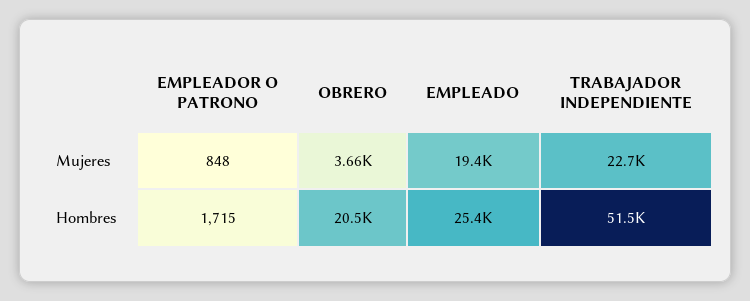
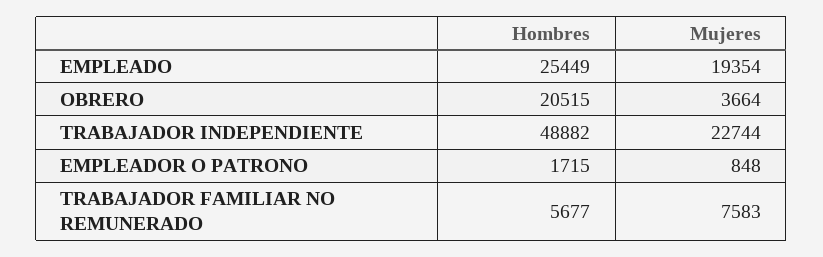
TRABAJADOR INDEPENDIENTE, Hombres: 51500 -> 48882
TRABAJADOR FAMILIAR NO REMUNERADO, Hombres: none -> 5677
TRABAJADOR FAMILIAR NO REMUNERADO, Mujeres: none -> 7583

